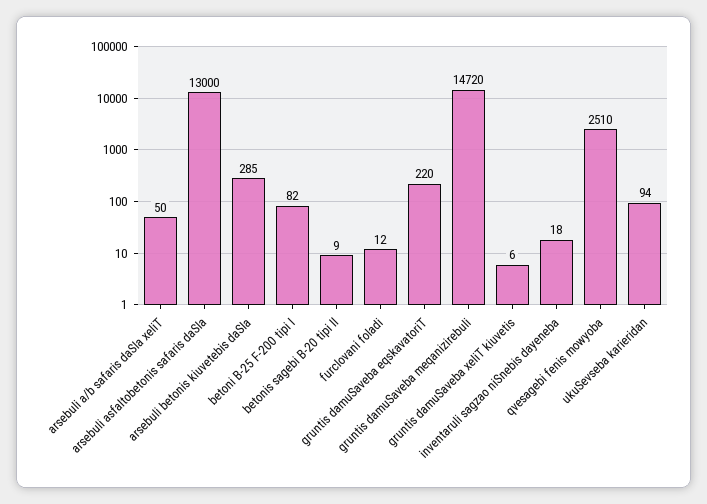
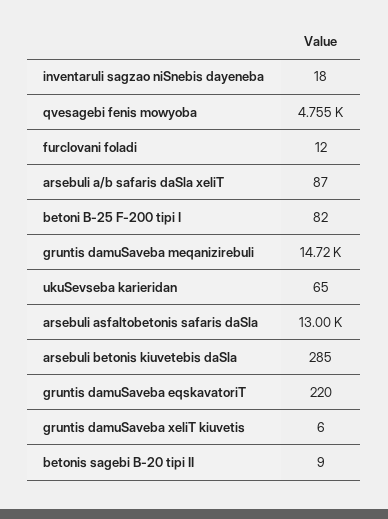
arsebuli a/b safaris daSla xeliT: 50 -> 87
qvesagebi fenis mowyoba: 2510 -> 4755
ukuSevseba karieridan: 94 -> 65

